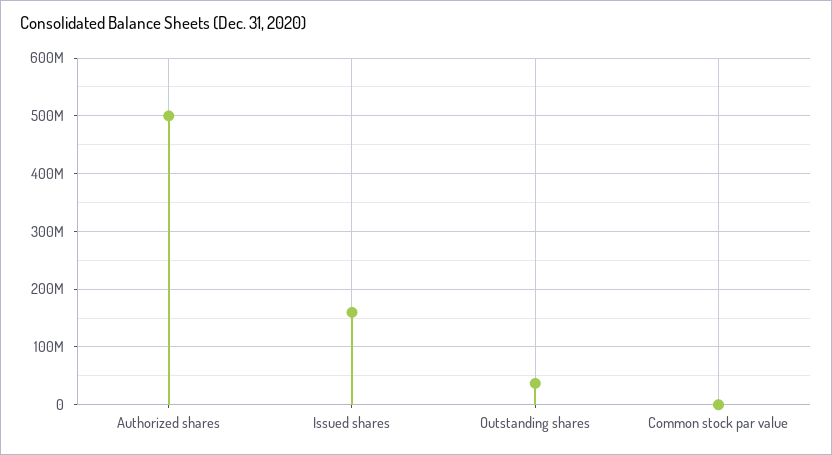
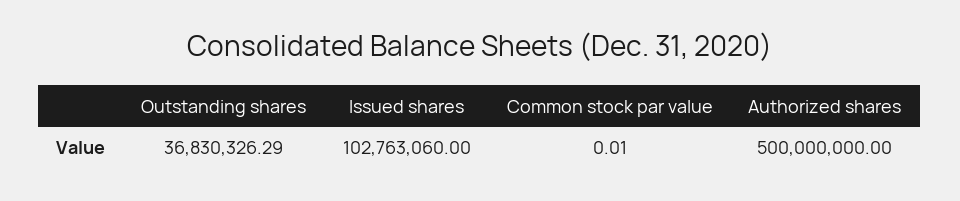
Issued shares: 160000000 -> 102763060

